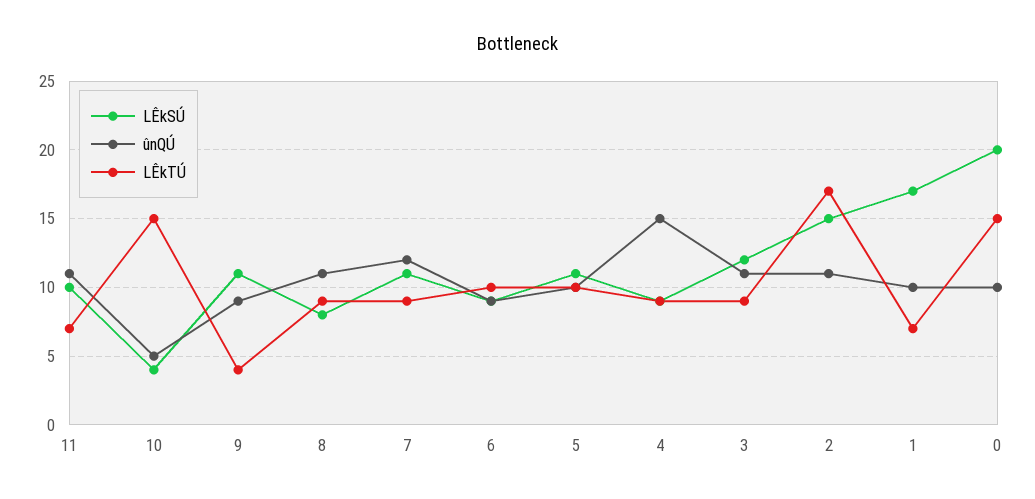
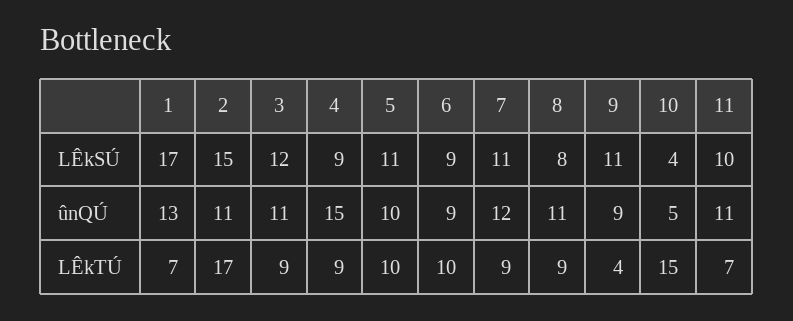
ûnQÚ, 1: 10 -> 13
LÊkSÚ, 0: 20 -> none
ûnQÚ, 0: 10 -> none
LÊkTÚ, 0: 15 -> none

